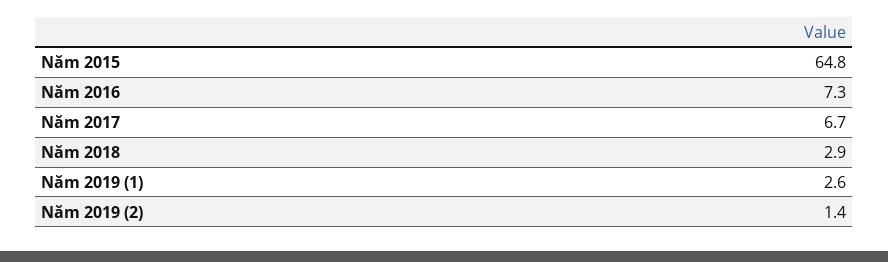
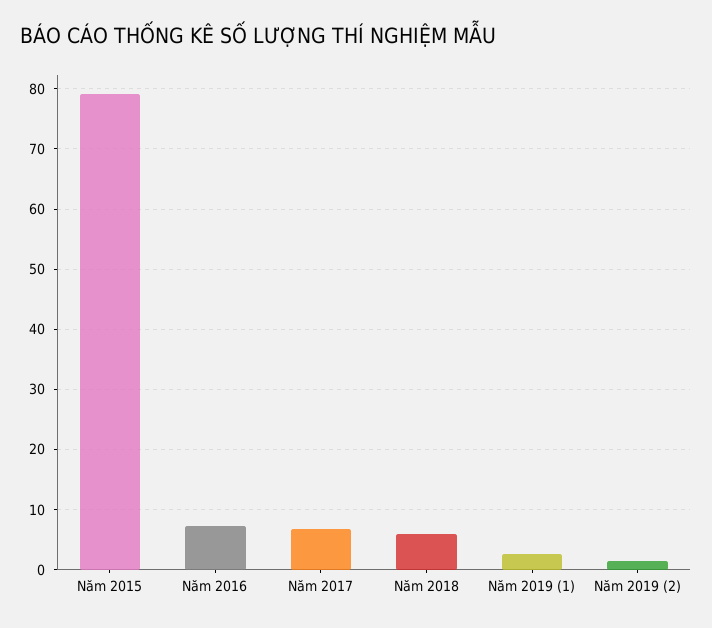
Năm 2015: 64.8 -> 79
Năm 2018: 2.9 -> 6

